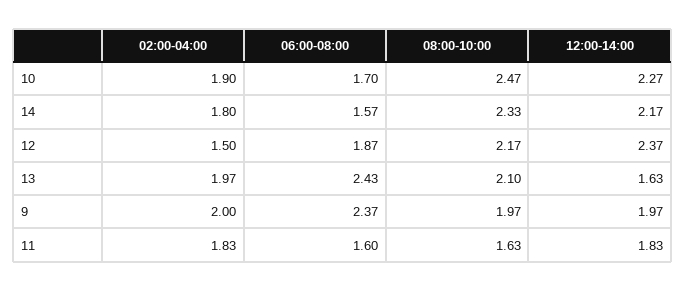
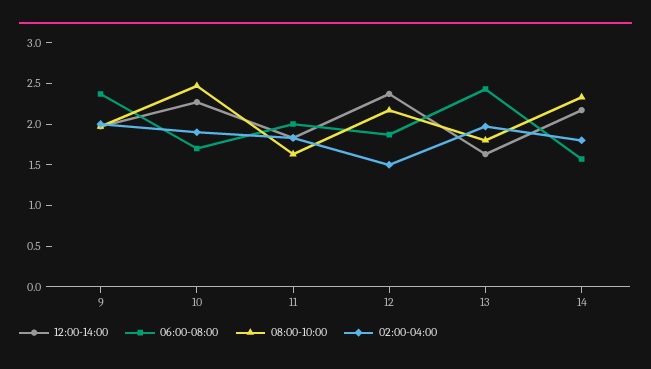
08:00-10:00, 13: 2.1 -> 1.8
06:00-08:00, 11: 1.6 -> 2

